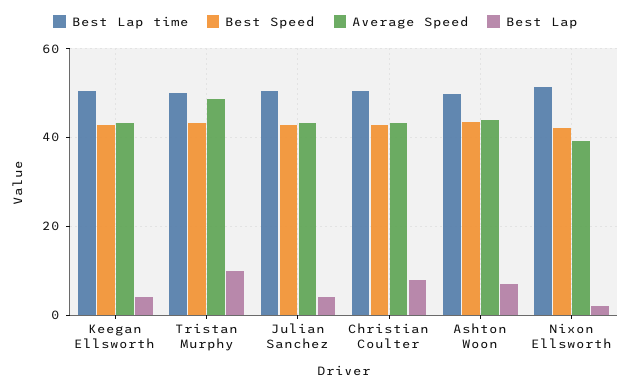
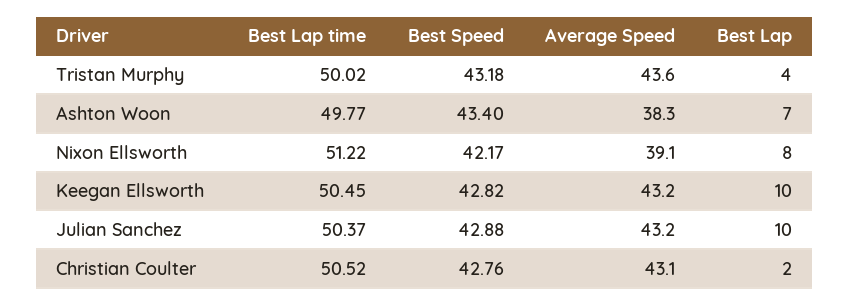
Best Lap, Keegan Ellsworth: 4 -> 10
Average Speed, Tristan Murphy: 48 -> 43.6
Best Lap, Tristan Murphy: 10 -> 4
Best Lap, Julian Sanchez: 4 -> 10
Best Lap, Christian Coulter: 8 -> 2
Average Speed, Ashton Woon: 44 -> 38.3
Best Lap, Nixon Ellsworth: 2 -> 8

